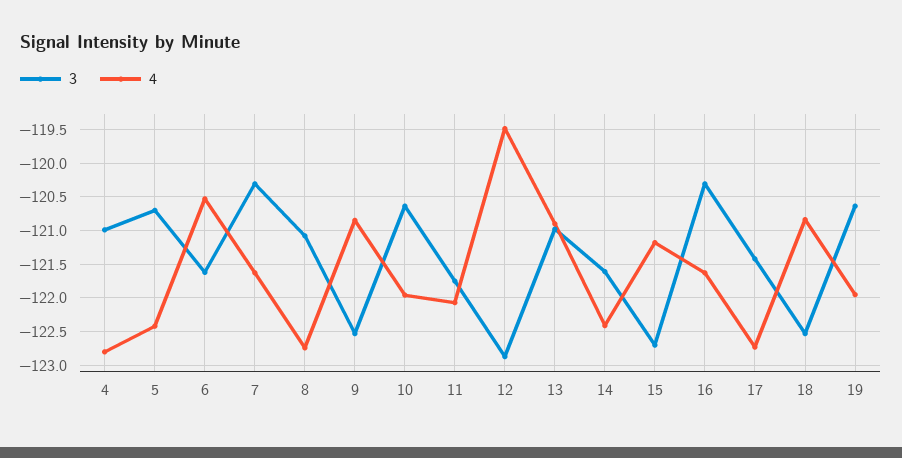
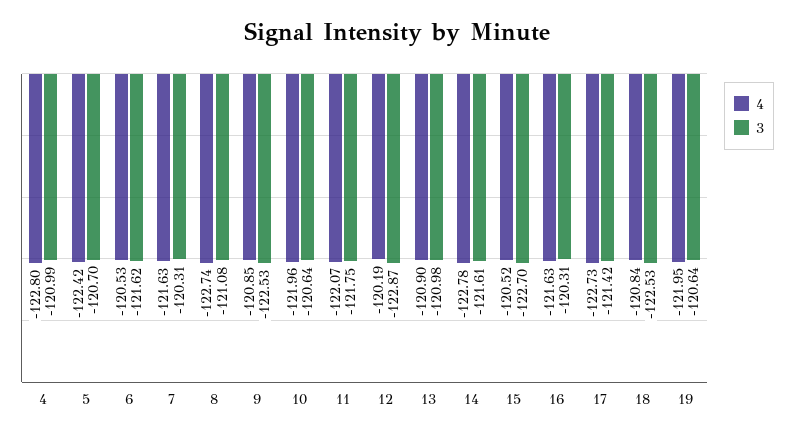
4, 12: -119.5 -> -120.19
4, 14: -122.4 -> -122.78
4, 15: -121.2 -> -120.52

